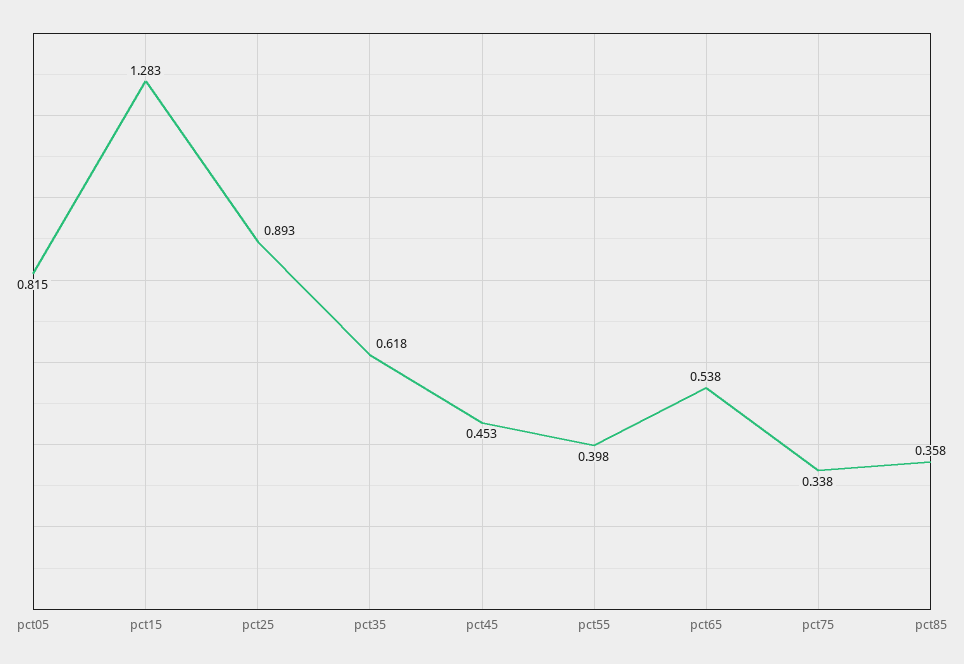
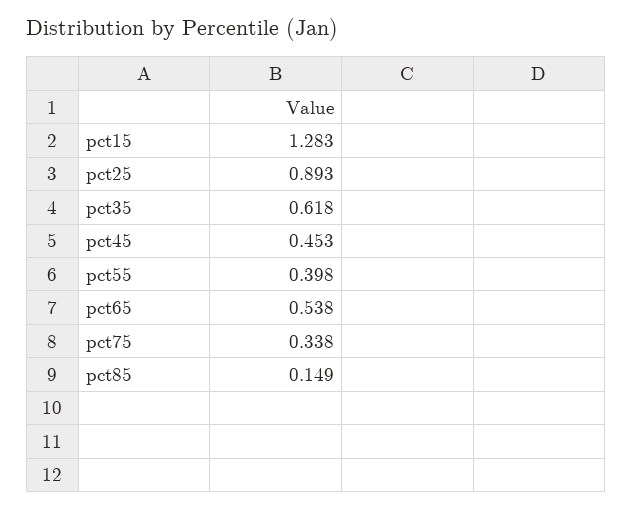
pct05: 0.815 -> none
pct85: 0.358 -> 0.149

